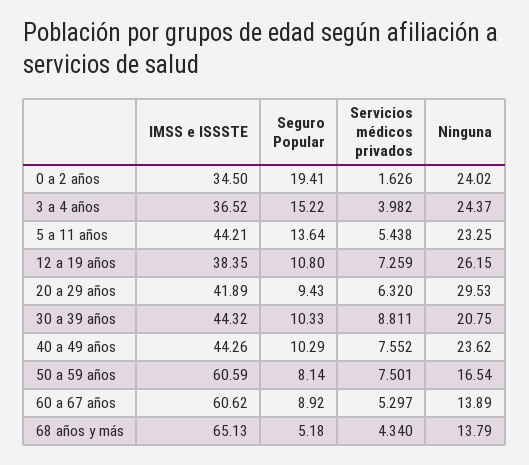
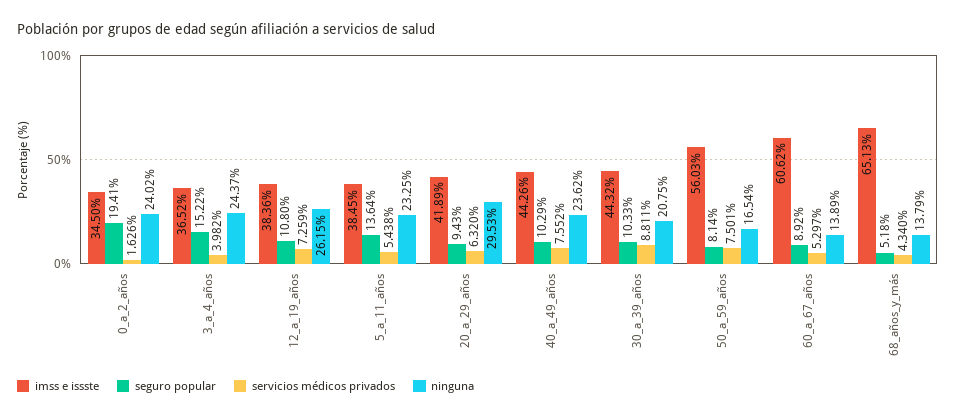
IMSS e ISSSTE, 5 a 11 años: 44.21 -> 38.45
IMSS e ISSSTE, 12 a 19 años: 38.35 -> 38.36
IMSS e ISSSTE, 50 a 59 años: 60.59 -> 56.03

